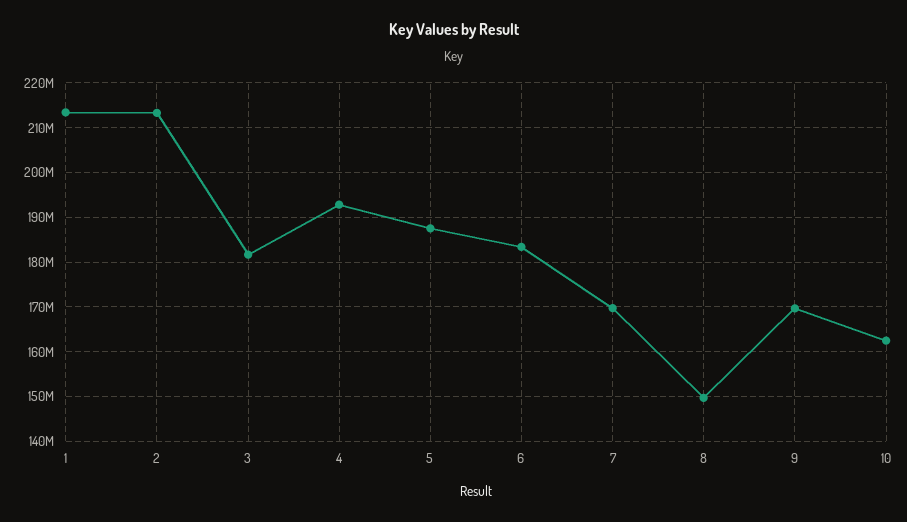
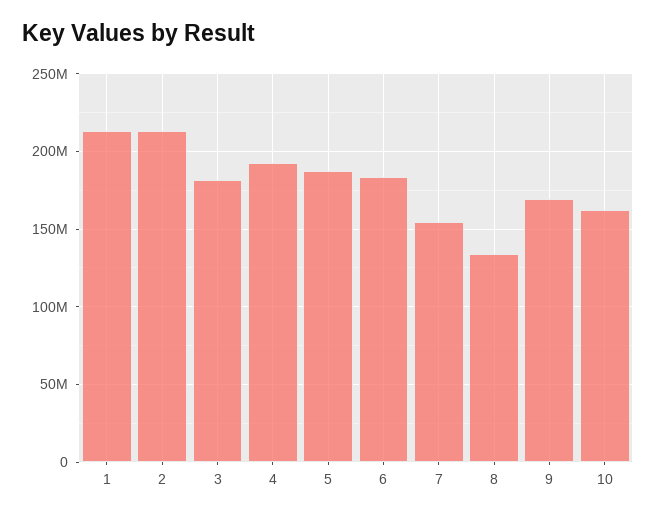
7: 170000000 -> 155000000
8: 150000000 -> 135000000

